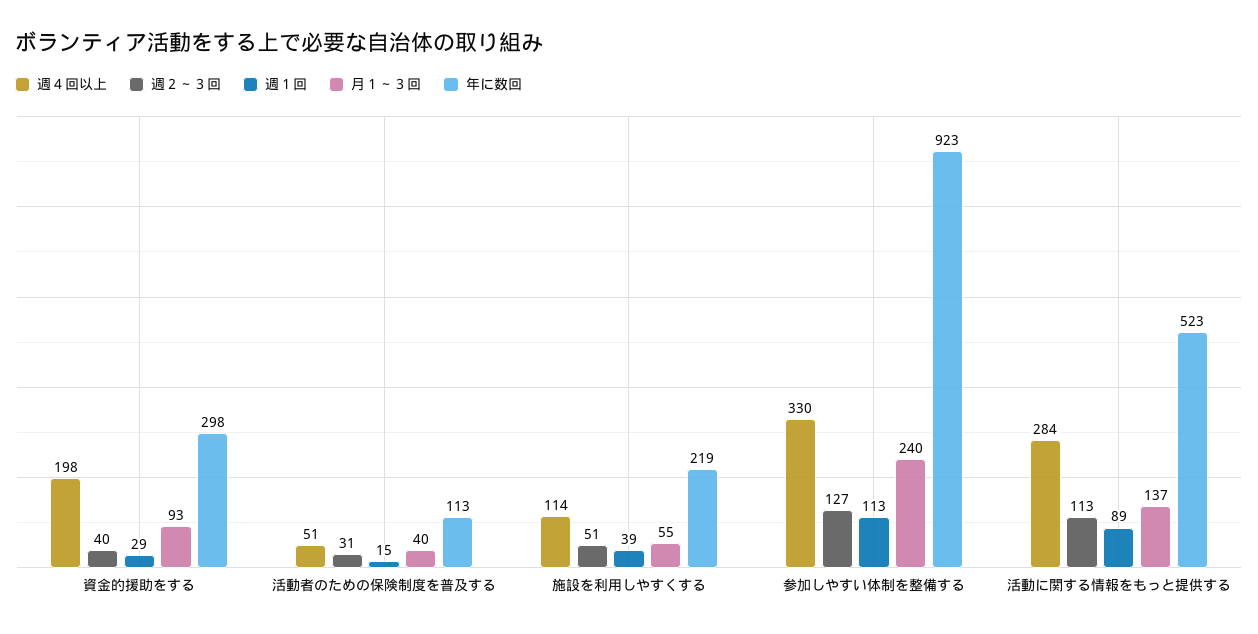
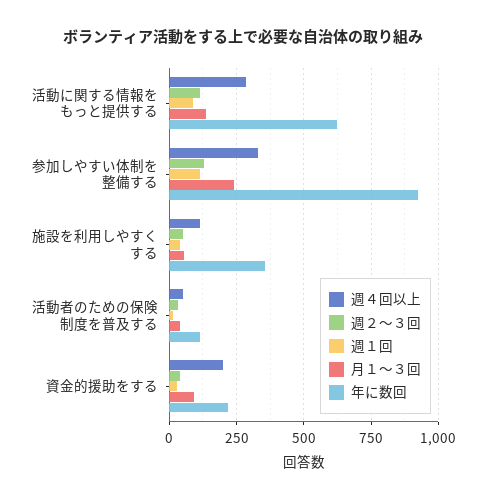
年に数回, 資金的援助をする: 298 -> 225
年に数回, 施設を利用しやすくする: 219 -> 350
年に数回, 活動に関する情報をもっと提供する: 523 -> 625

